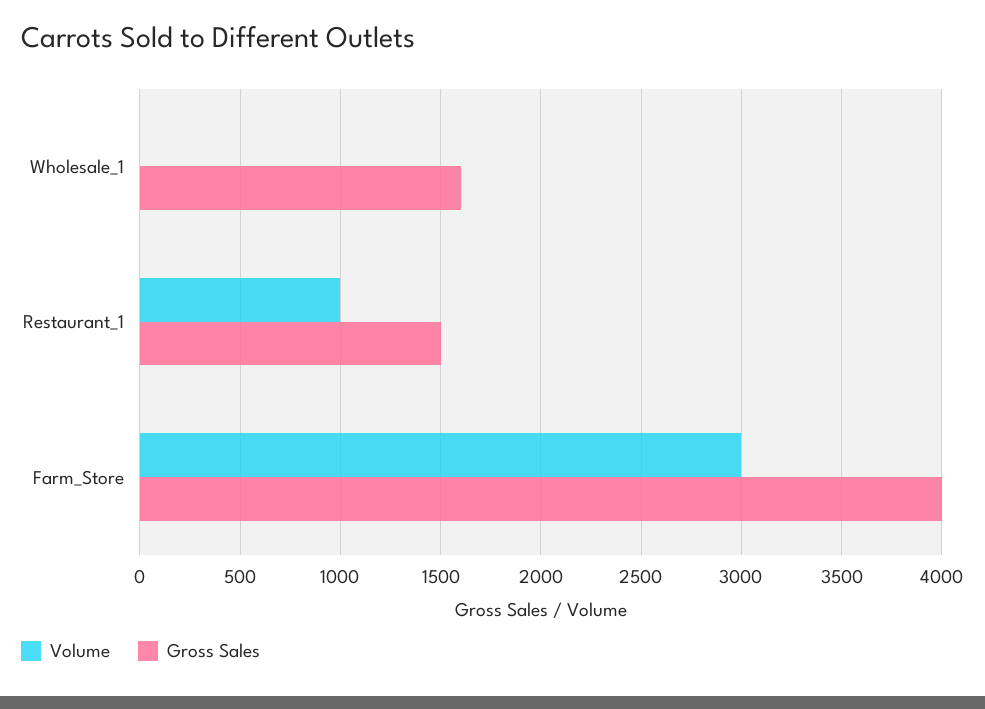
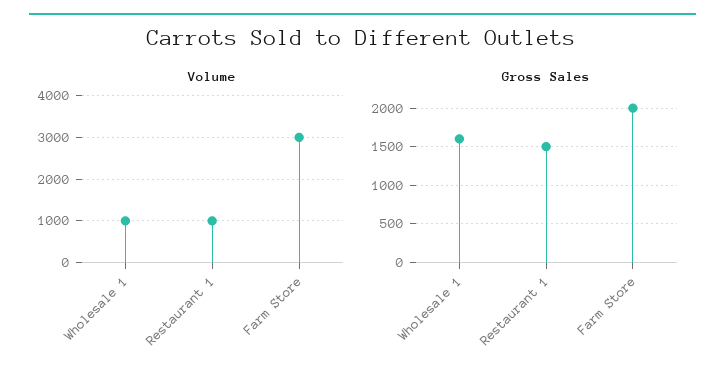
Volume, Wholesale_1: 0 -> 1000
Gross Sales, Farm_Store: 4000 -> 2000

